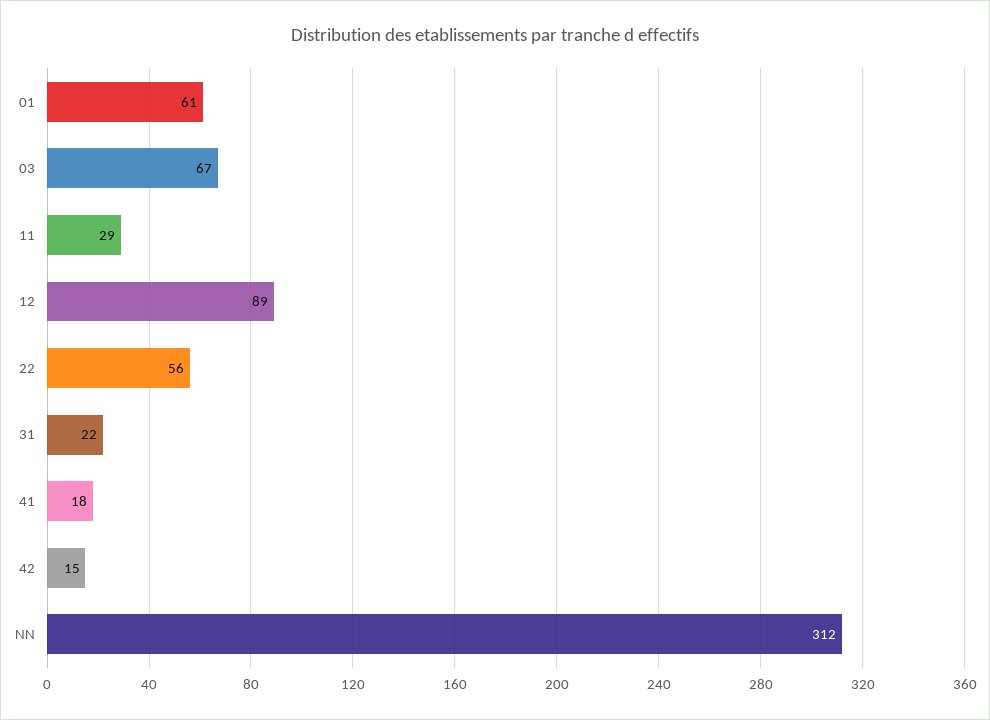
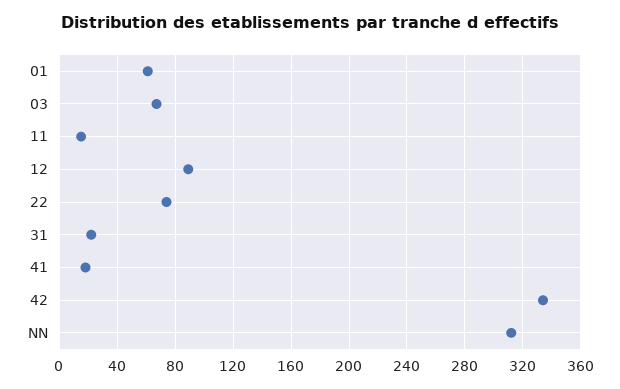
11: 29 -> 15
22: 56 -> 75
42: 15 -> 335

